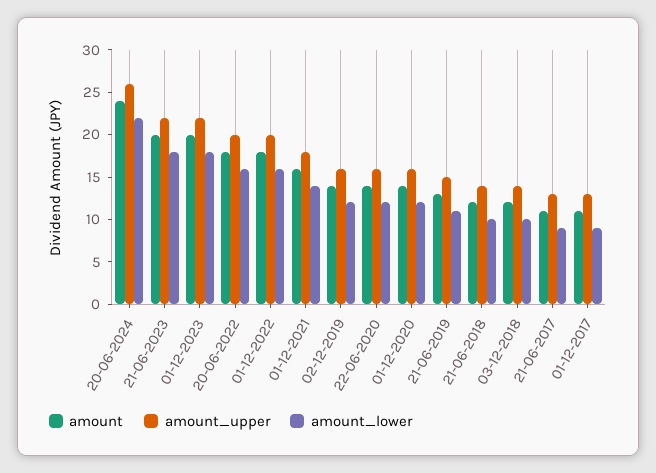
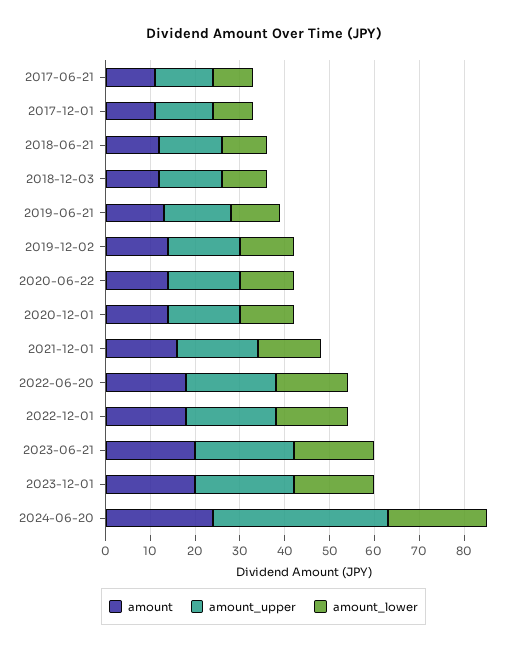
amount_upper, 20-06-2024: 26 -> 40

